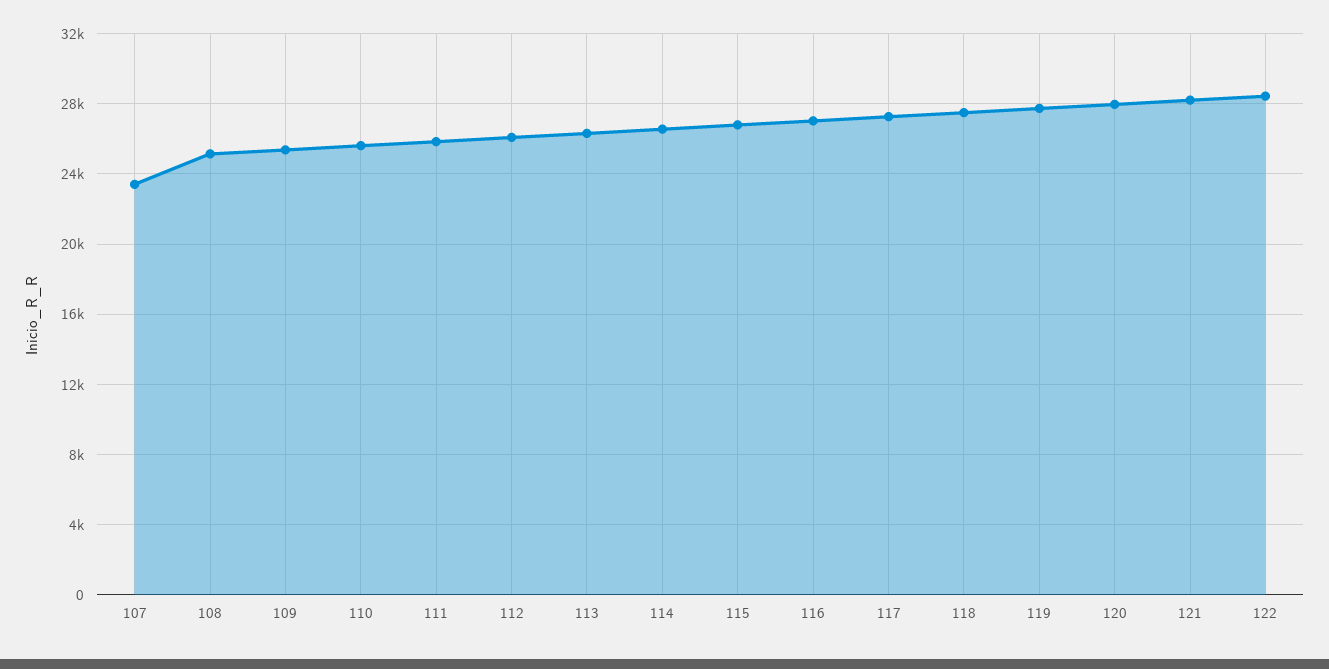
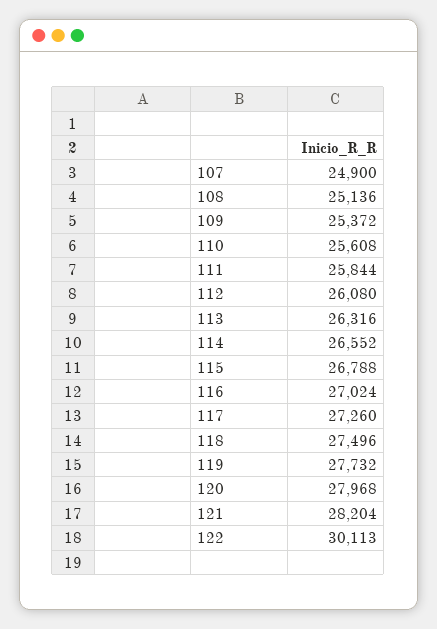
107: 23500 -> 24900
122: 28500 -> 30113

